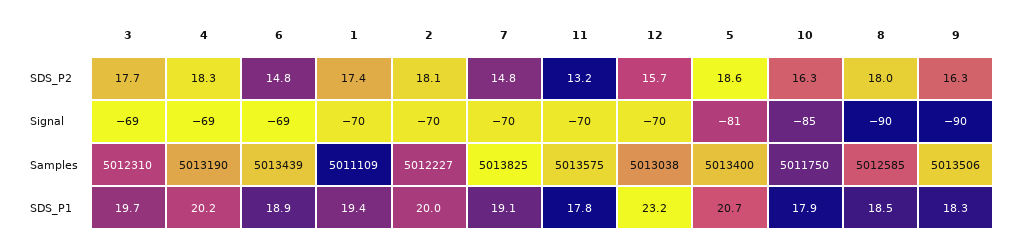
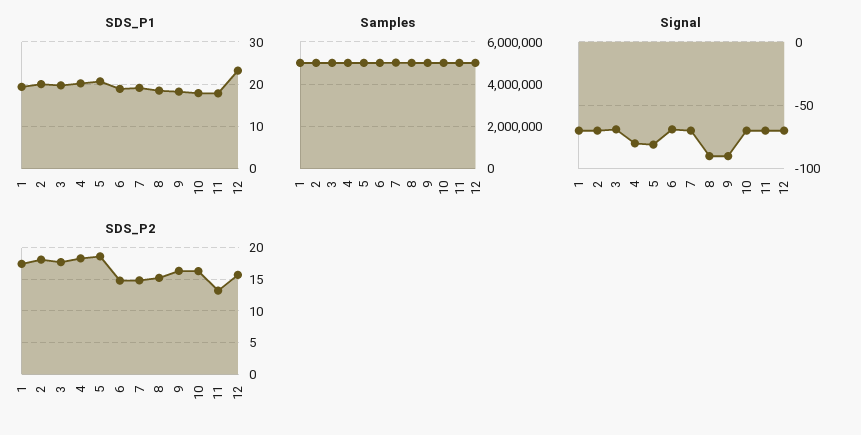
SDS_P2, 8: 18 -> 15
Signal, 4: -69 -> -80
Signal, 10: -85 -> -70

